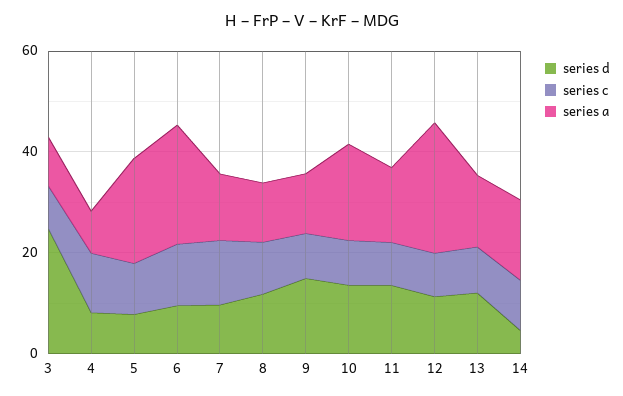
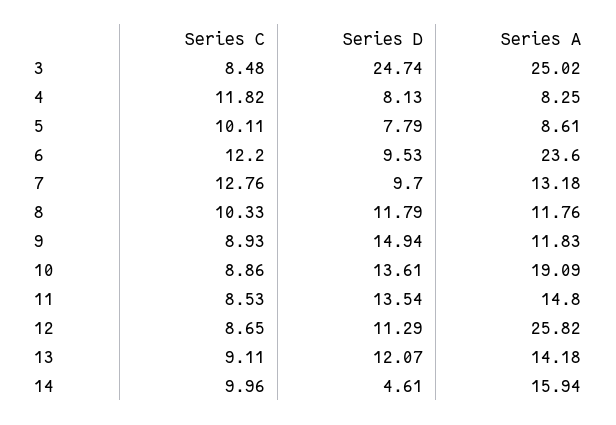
series a, 3: 10 -> 25.02
series a, 5: 20 -> 8.61

